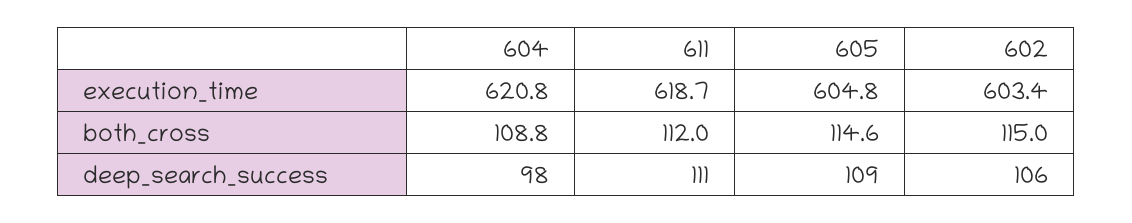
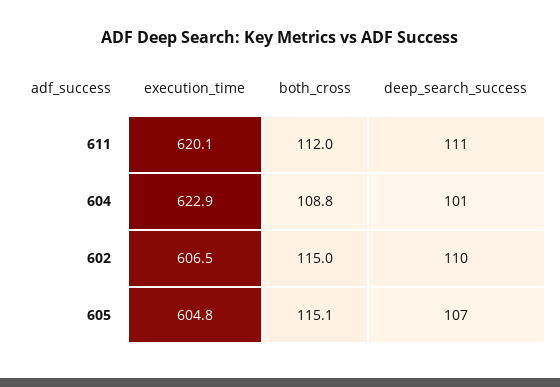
604, execution_time: 620.8 -> 622.9
611, execution_time: 618.7 -> 620.1
602, execution_time: 603.4 -> 606.5
605, both_cross: 114.6 -> 115.1
604, deep_search_success: 98 -> 101
605, deep_search_success: 109 -> 107
602, deep_search_success: 106 -> 110

